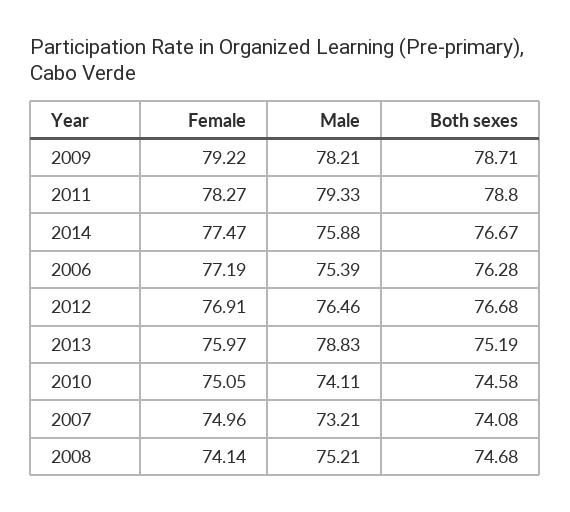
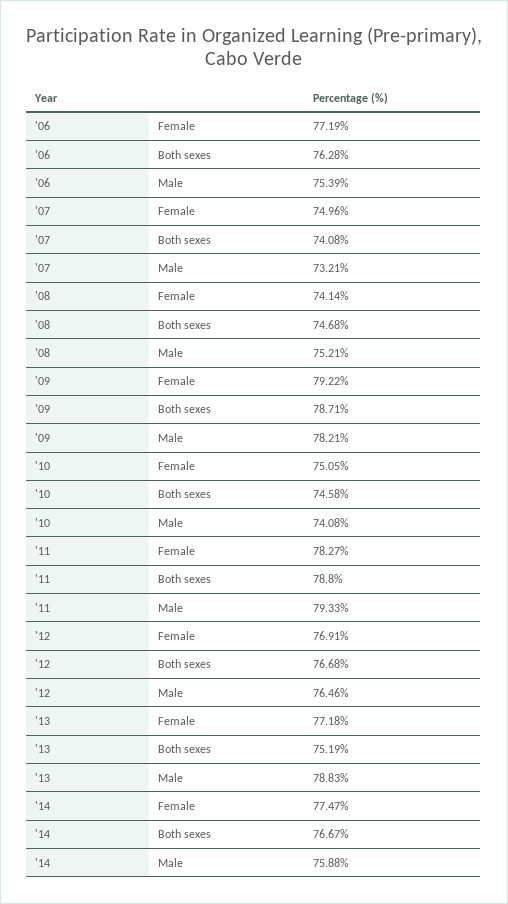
Female, 2013: 75.97 -> 77.18
Male, 2010: 74.11 -> 74.08

